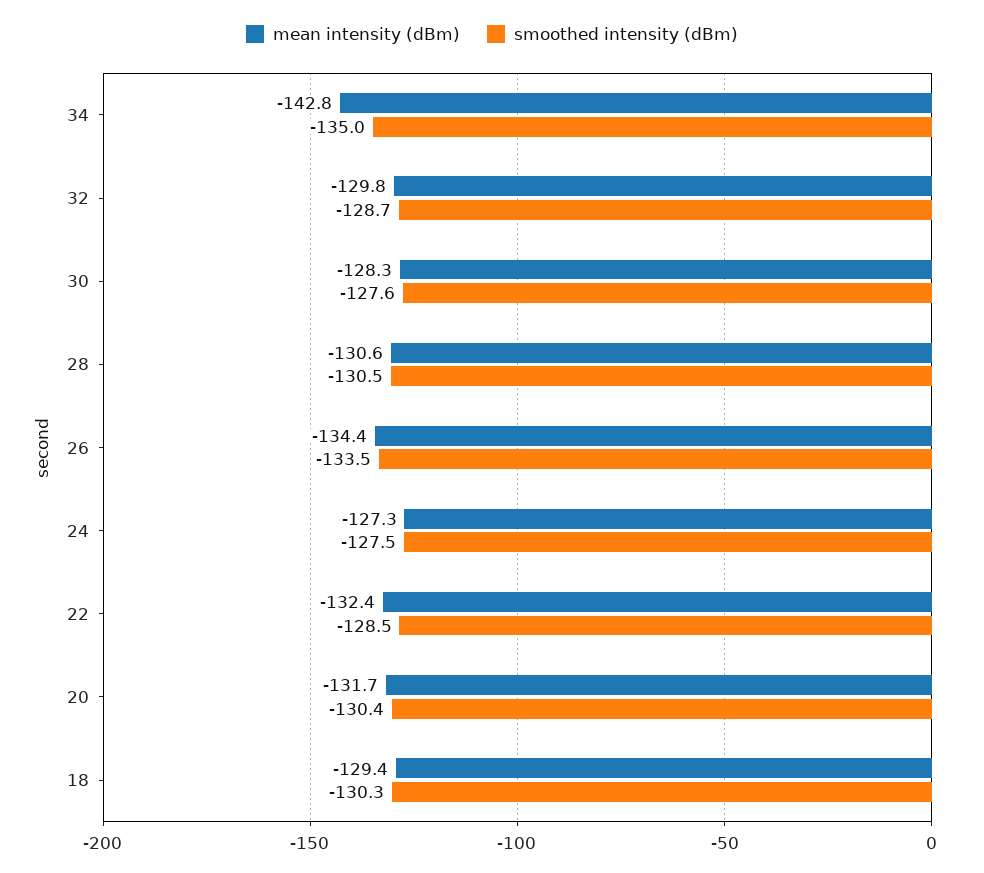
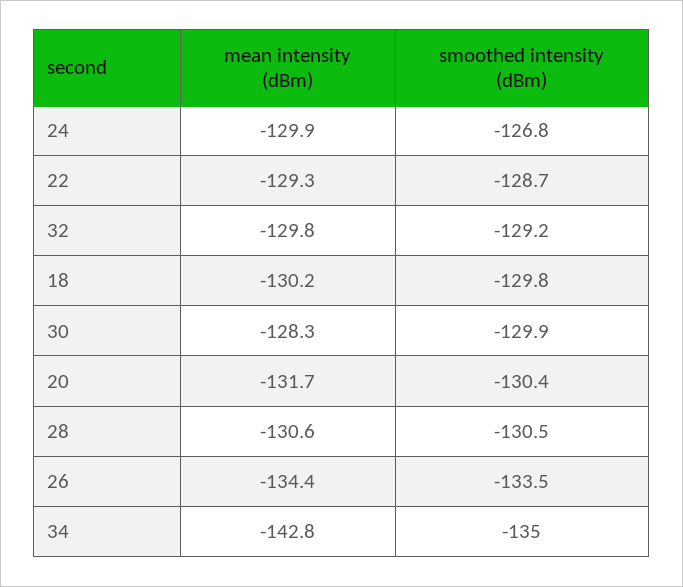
smoothed intensity (dBm), 32: -128.7 -> -129.2
smoothed intensity (dBm), 30: -127.6 -> -129.9
mean intensity (dBm), 24: -127.3 -> -129.9
smoothed intensity (dBm), 24: -127.5 -> -126.8
mean intensity (dBm), 22: -132.4 -> -129.3
smoothed intensity (dBm), 22: -128.5 -> -128.7
mean intensity (dBm), 18: -129.4 -> -130.2
smoothed intensity (dBm), 18: -130.3 -> -129.8

